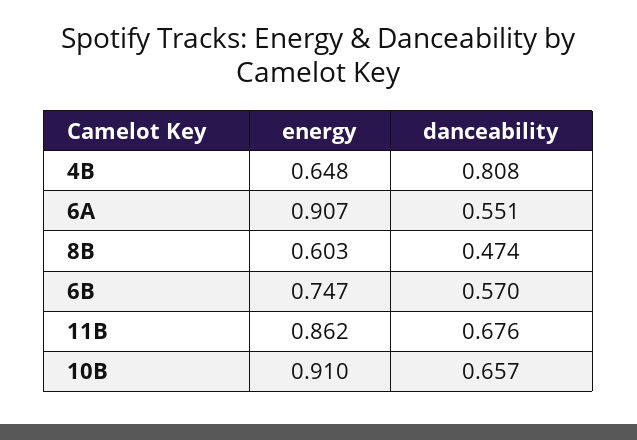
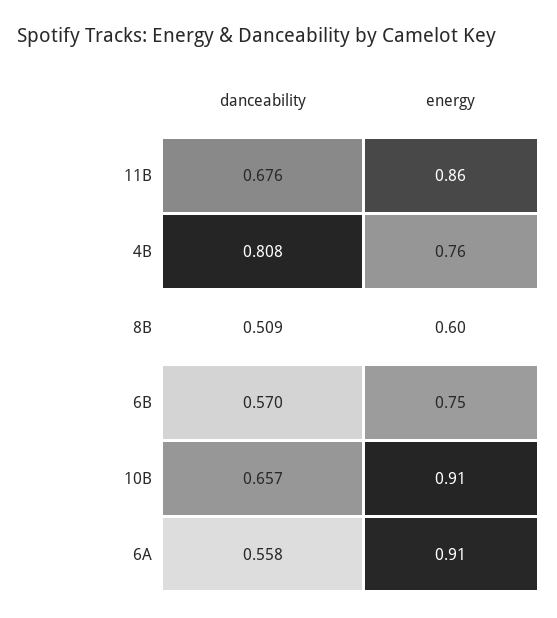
energy, 4B: 0.648 -> 0.76
danceability, 6A: 0.551 -> 0.558
danceability, 8B: 0.474 -> 0.509

